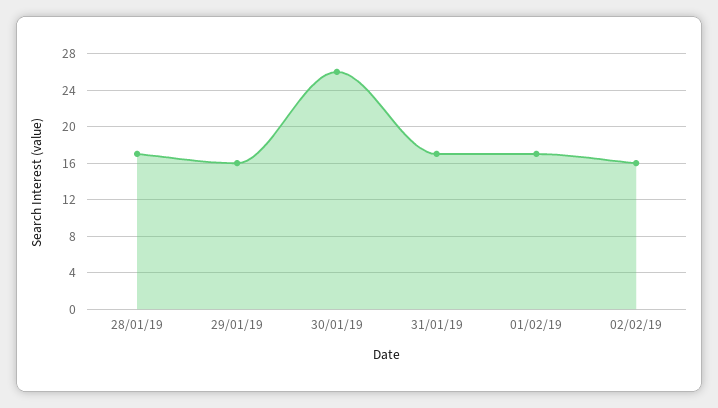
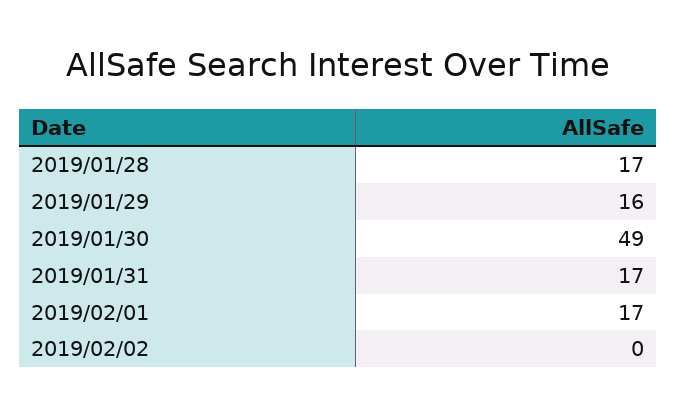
30/01/19: 26 -> 49
02/02/19: 16 -> 0

